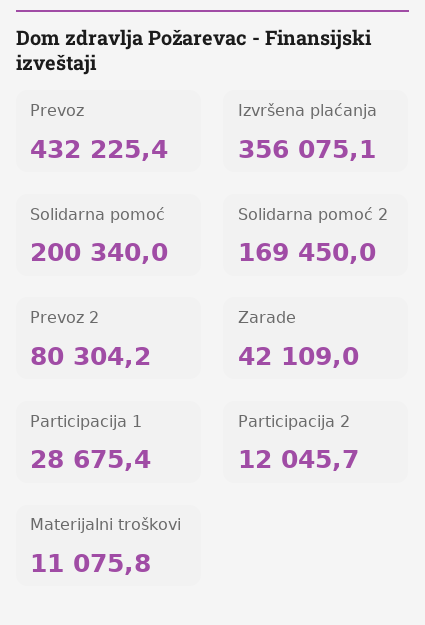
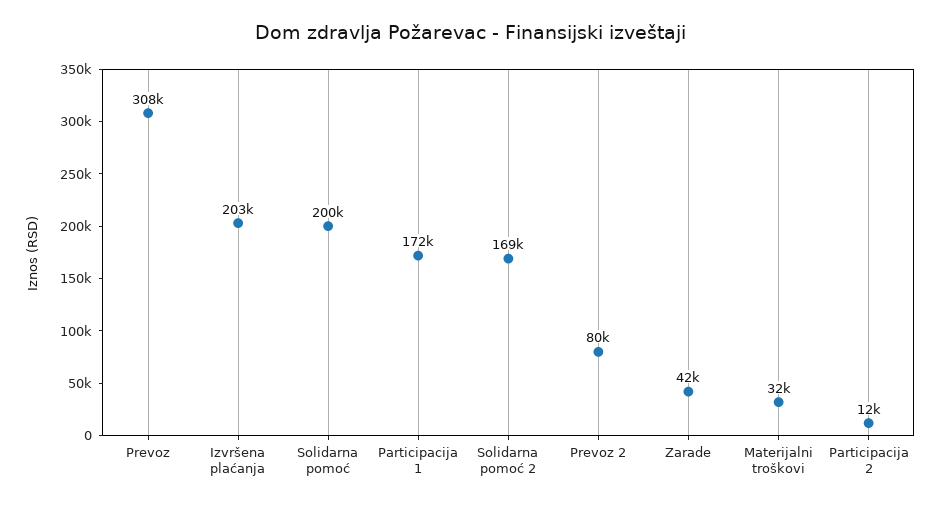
Prevoz: 432225.4 -> 308000
Izvršena plaćanja: 356075.1 -> 203000
Participacija 1: 28675.4 -> 172000
Materijalni troškovi: 11075.8 -> 32000

